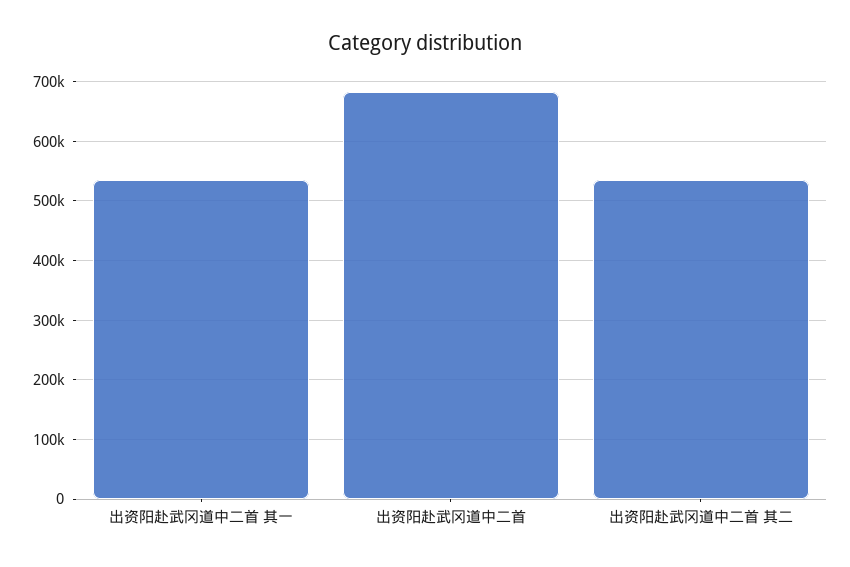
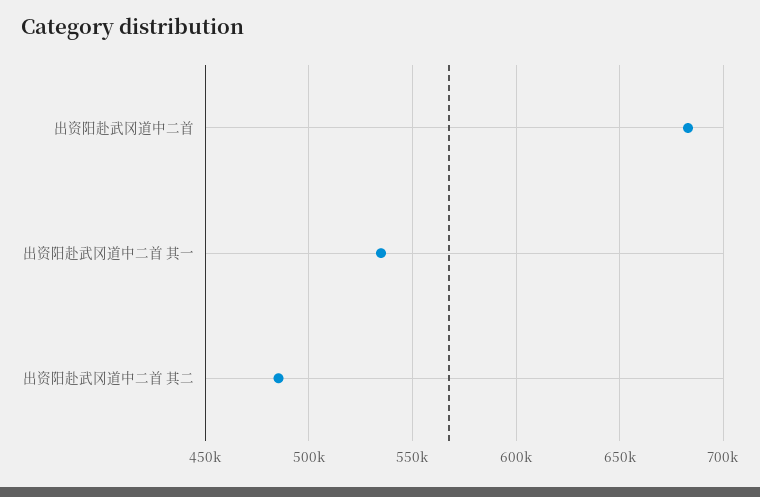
出资阳赴武冈道中二首 其二: 540000 -> 485000

